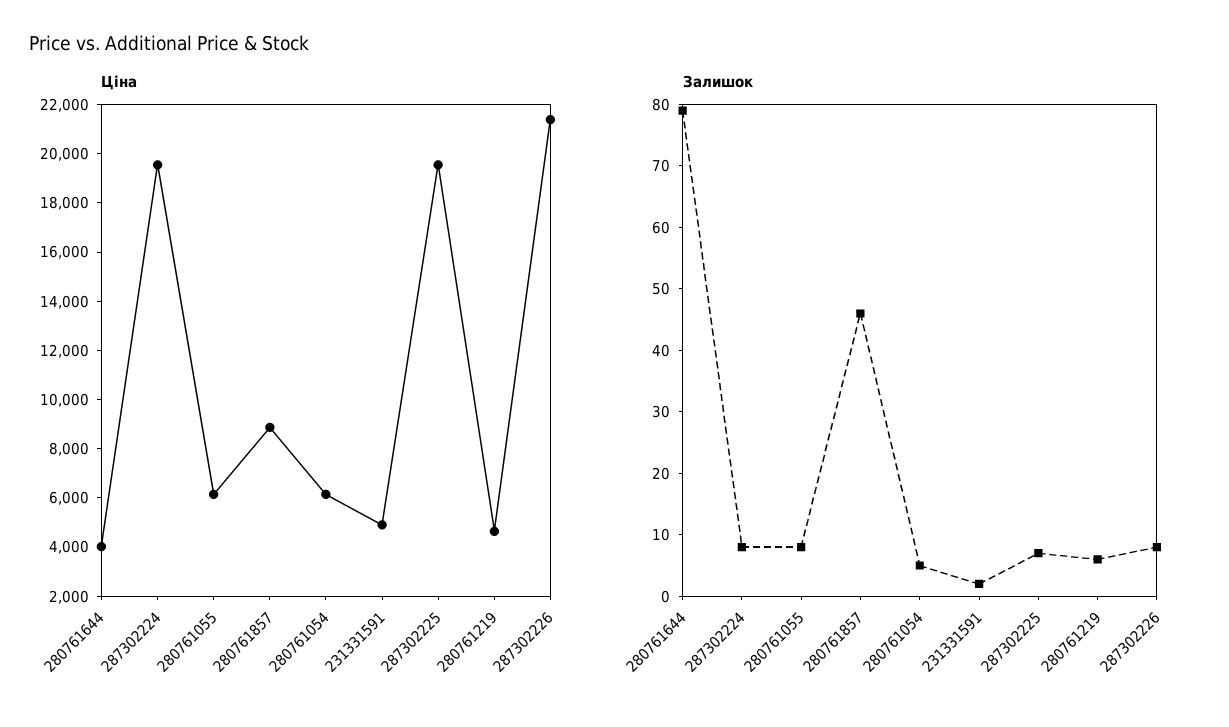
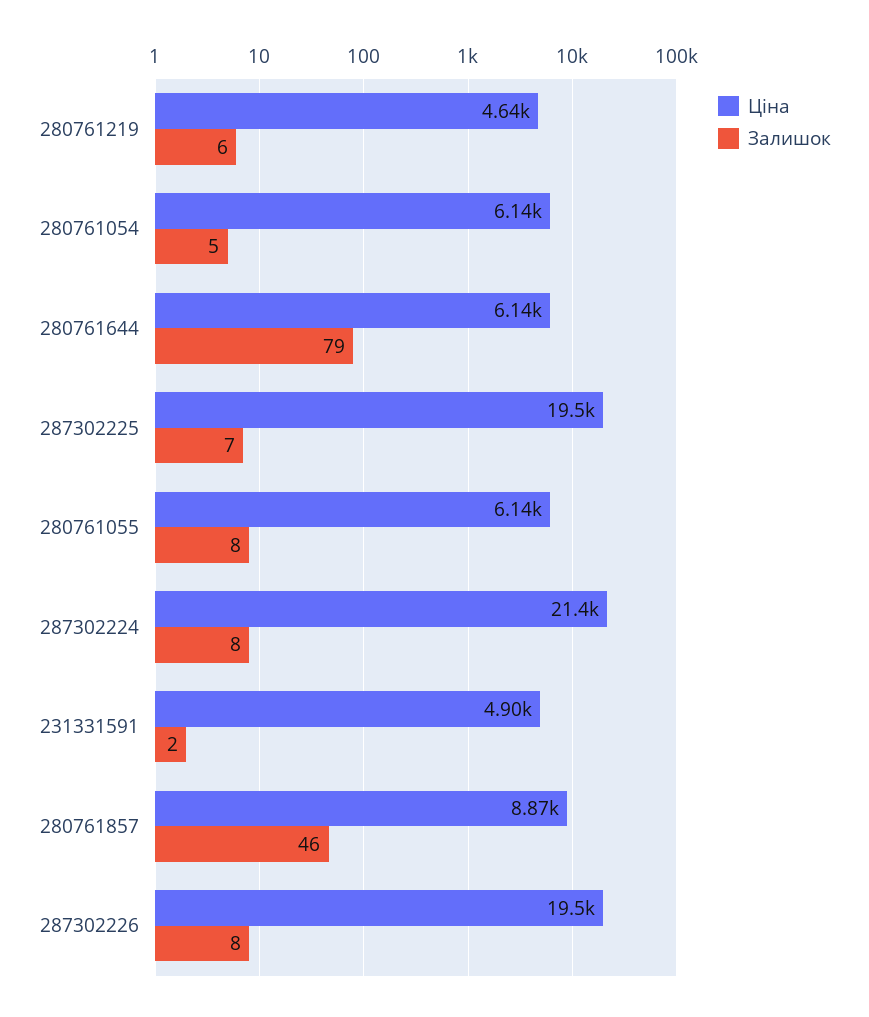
Ціна, 280761644: 4000 -> 6140
Ціна, 287302224: 19500 -> 21400
Ціна, 287302226: 21500 -> 19500

